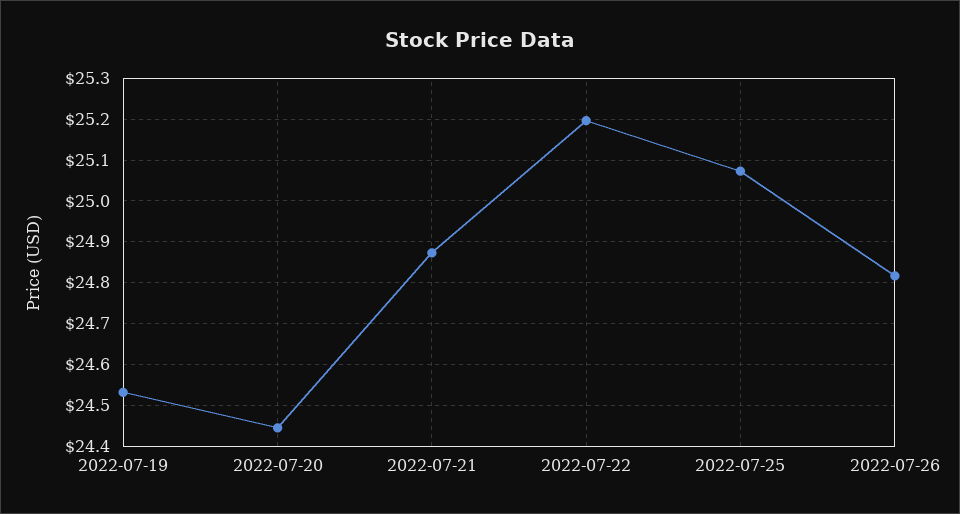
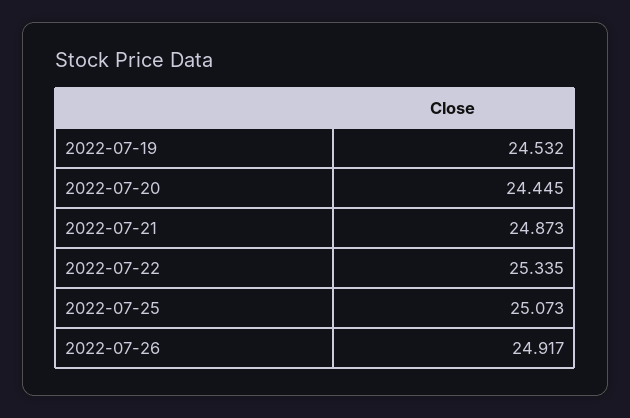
2022-07-22: 25.2 -> 25.335
2022-07-26: 24.82 -> 24.917

